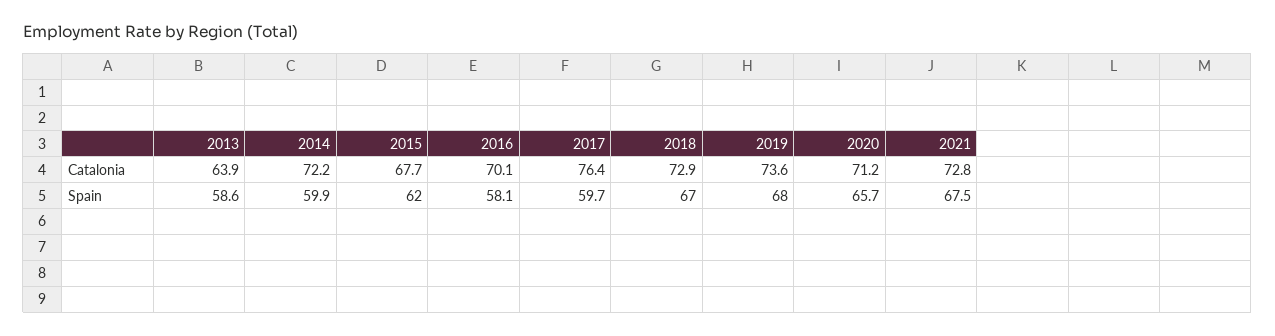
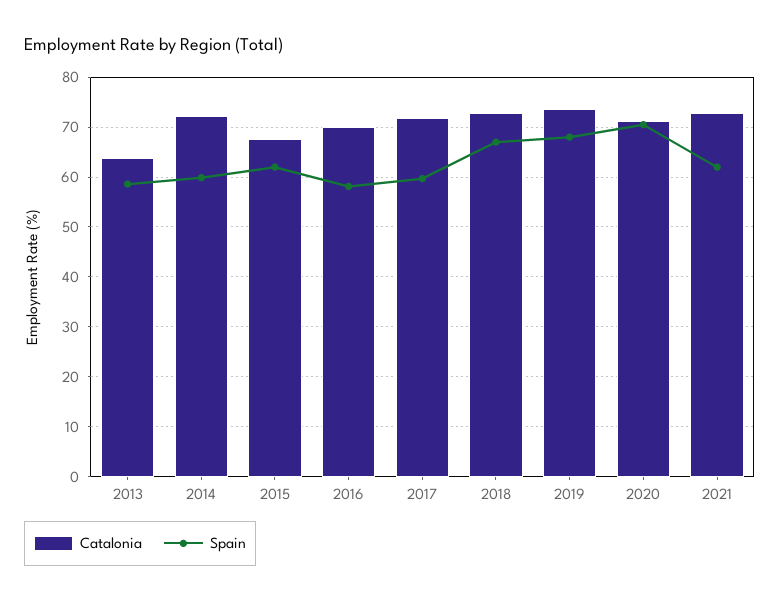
Catalonia, 2017: 76.4 -> 72
Spain, 2020: 65.7 -> 70
Spain, 2021: 67.5 -> 62

